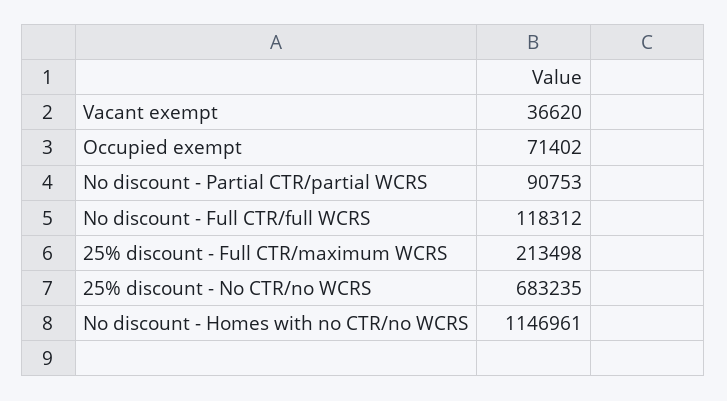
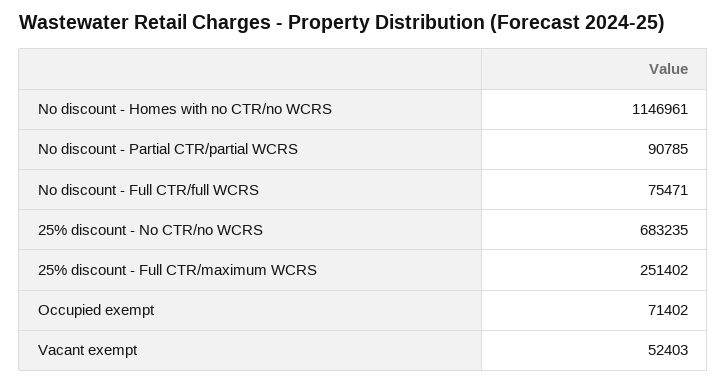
Vacant exempt: 36620 -> 52403
No discount - Partial CTR/partial WCRS: 90753 -> 90785
No discount - Full CTR/full WCRS: 118312 -> 75471
25% discount - Full CTR/maximum WCRS: 213498 -> 251402

